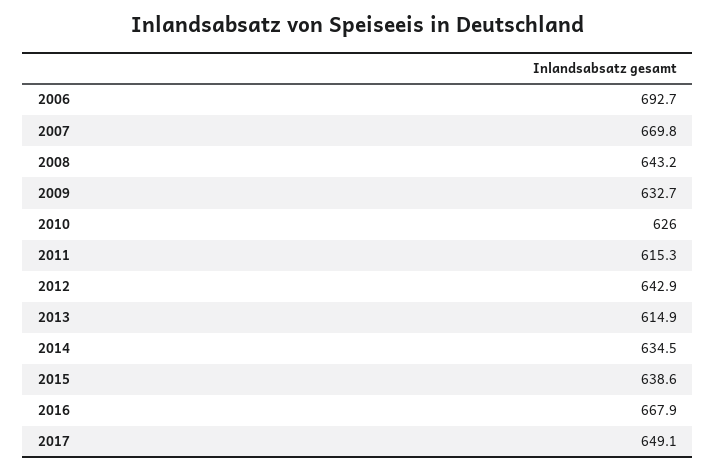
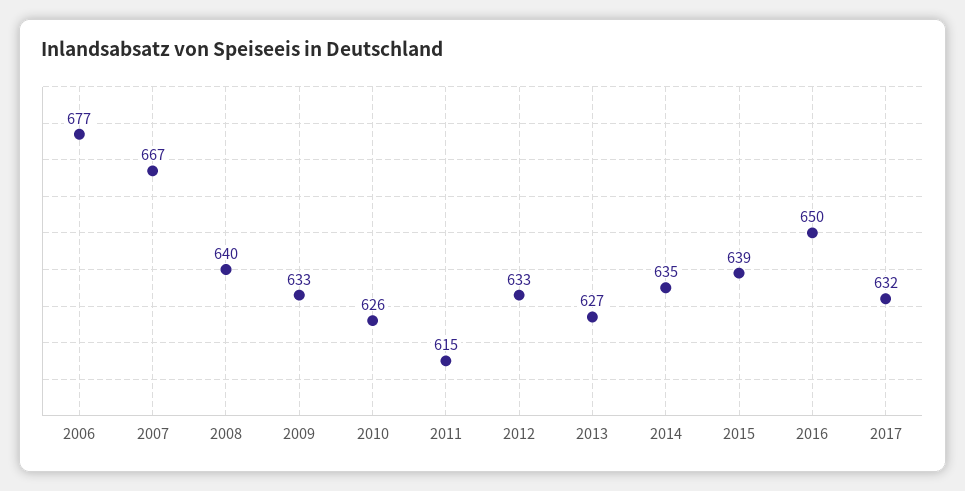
2006: 692.7 -> 677
2007: 669.8 -> 667
2008: 643.2 -> 640
2012: 642.9 -> 633
2013: 614.9 -> 627
2016: 667.9 -> 650
2017: 649.1 -> 632

